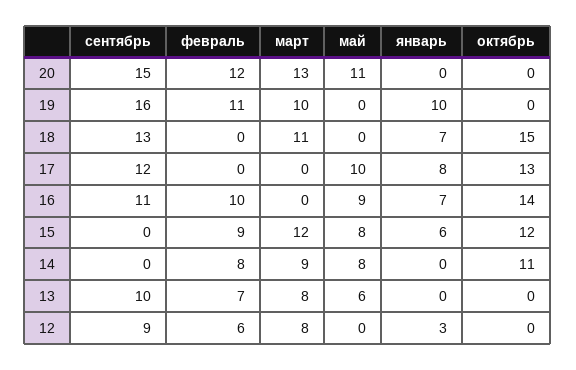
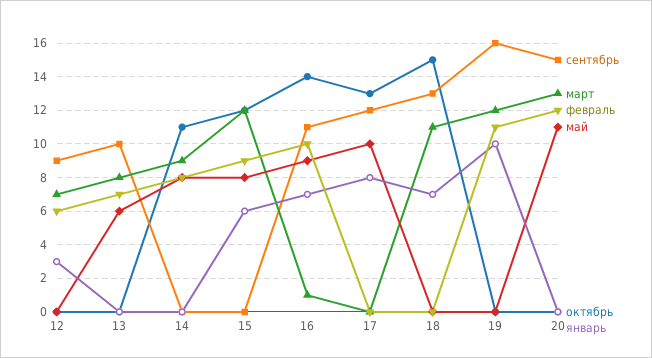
март, 19: 10 -> 12
март, 16: 0 -> 1
март, 12: 8 -> 7

